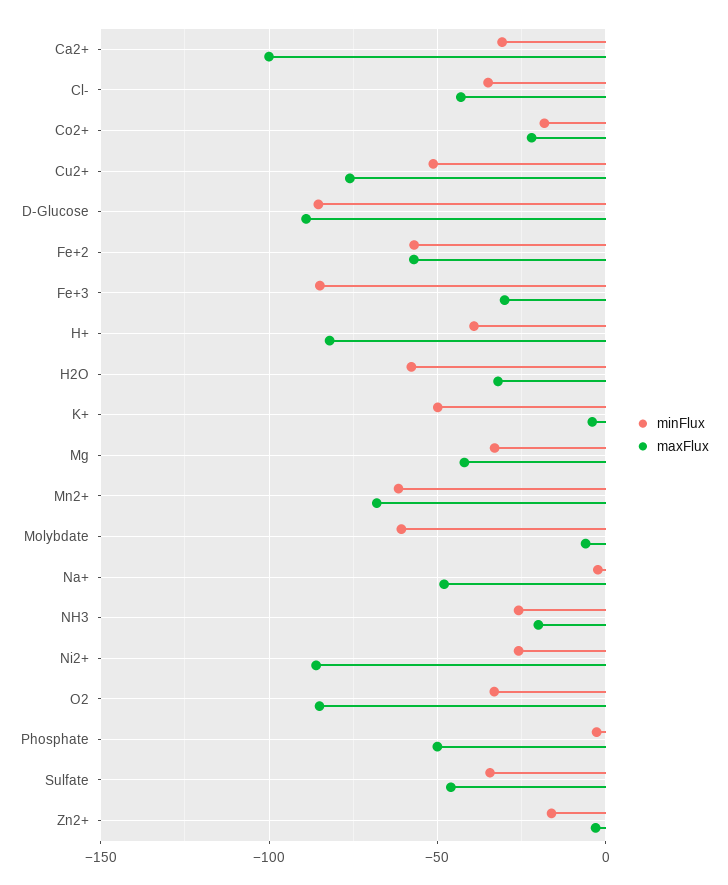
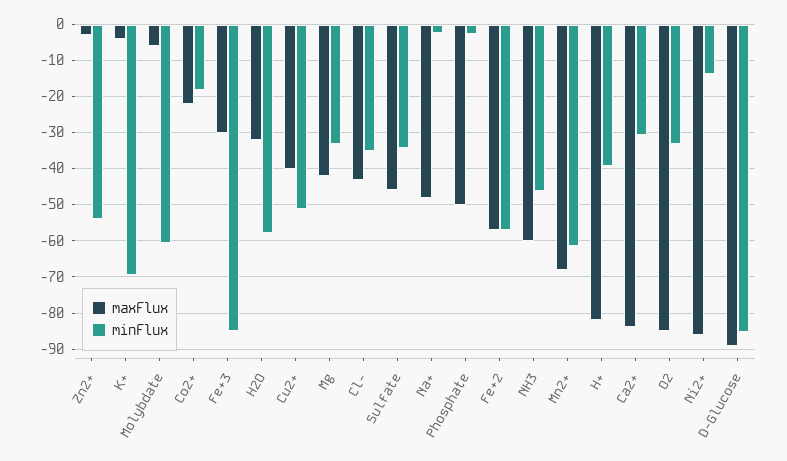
maxFlux, Ca2+: -100 -> -84
maxFlux, Cu2+: -75 -> -40
minFlux, K+: -50 -> -70
minFlux, NH3: -25 -> -46
maxFlux, NH3: -20 -> -60
minFlux, Ni2+: -25 -> -14
minFlux, Zn2+: -15 -> -54

